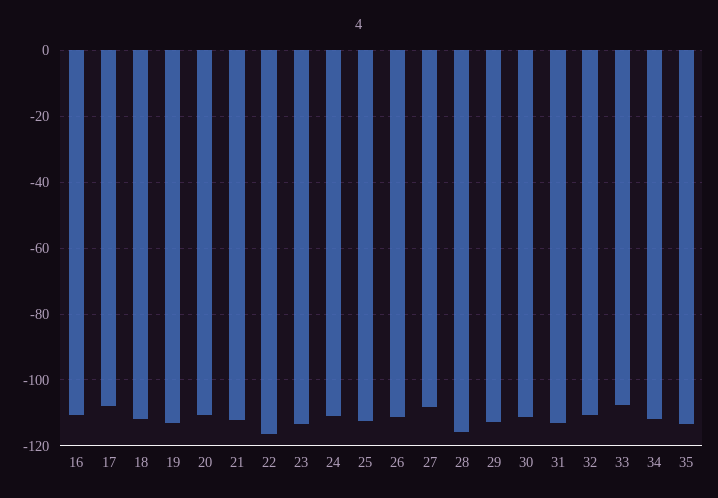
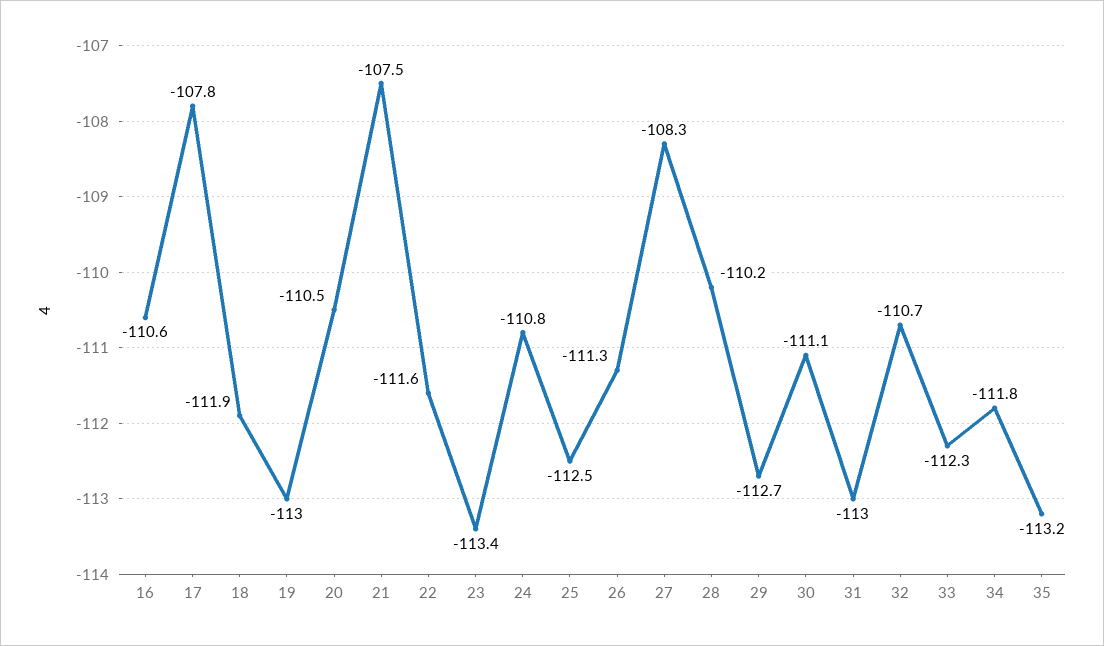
21: -112 -> -107.5
22: -116 -> -111.6
28: -116 -> -110.2
33: -108 -> -112.3

